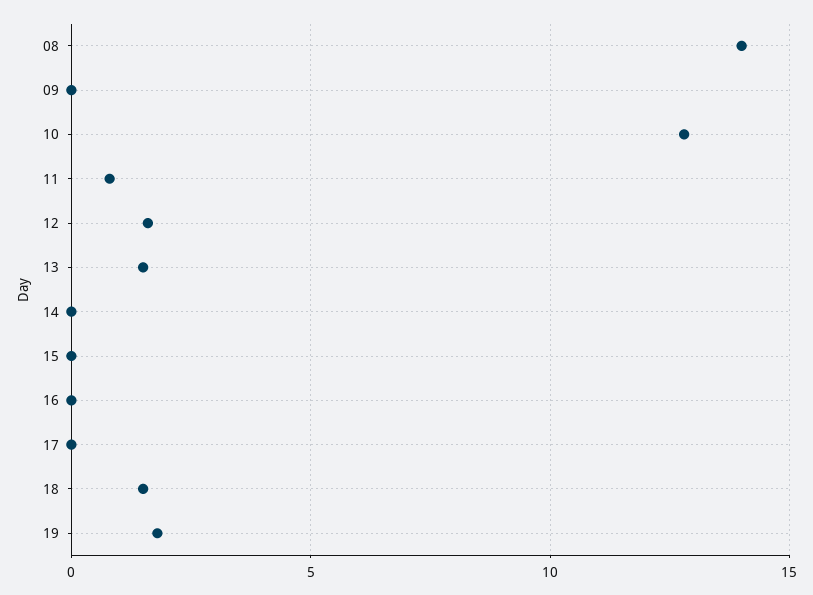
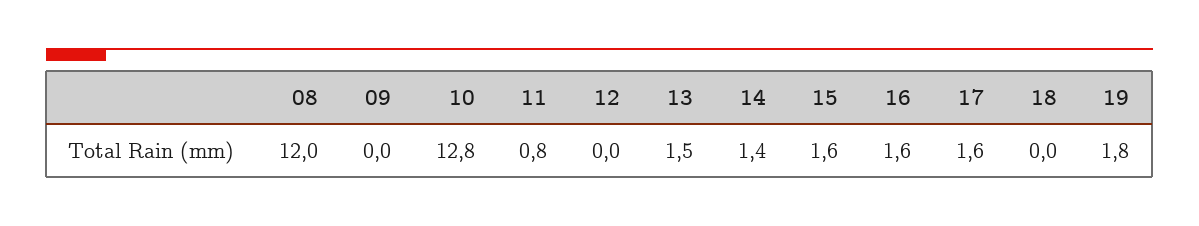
08: 14 -> 12
12: 1.5 -> 0
14: 0 -> 1.4
15: 0 -> 1.6
16: 0 -> 1.6
17: 0 -> 1.6
18: 1.5 -> 0

